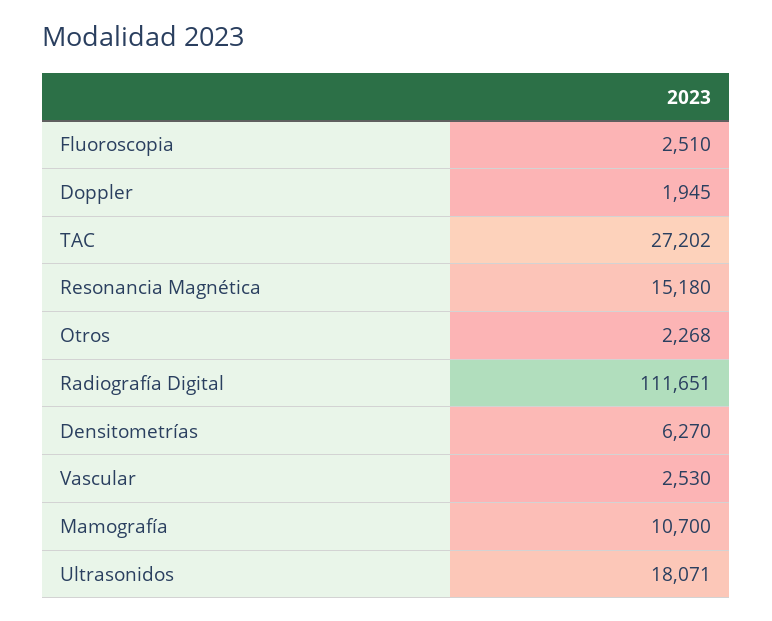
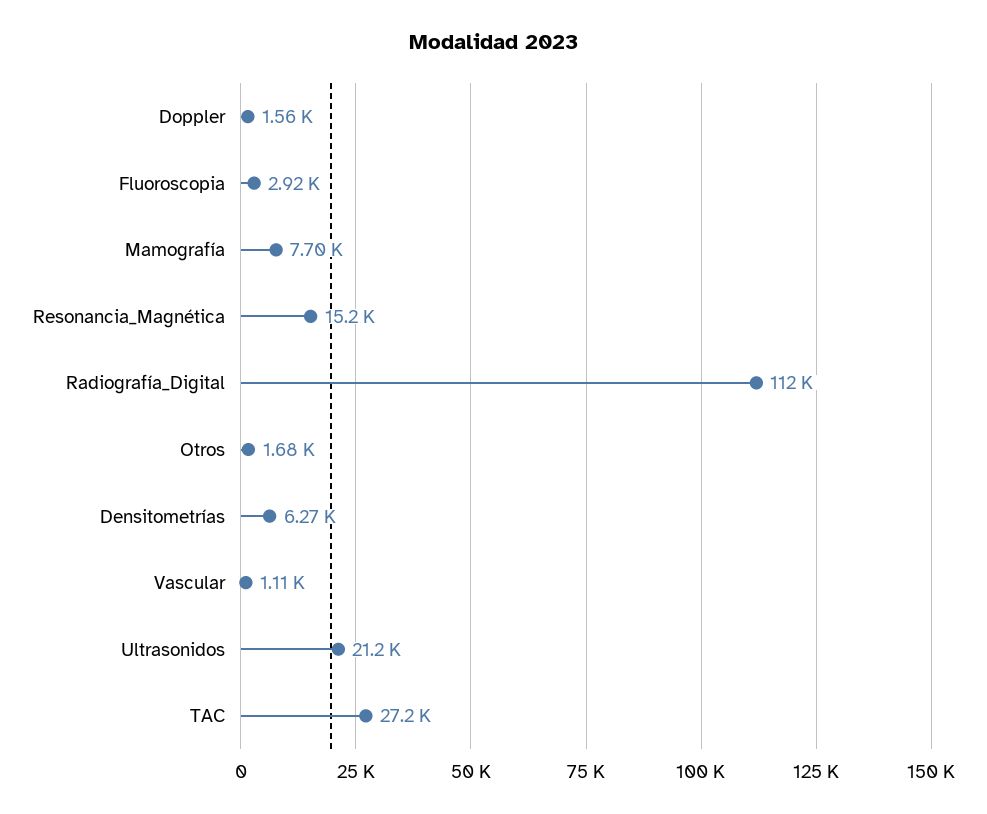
Fluoroscopia: 2510 -> 2920
Doppler: 1945 -> 1560
Otros: 2268 -> 1680
Vascular: 2530 -> 1110
Mamografía: 10700 -> 7700
Ultrasonidos: 18071 -> 21200

